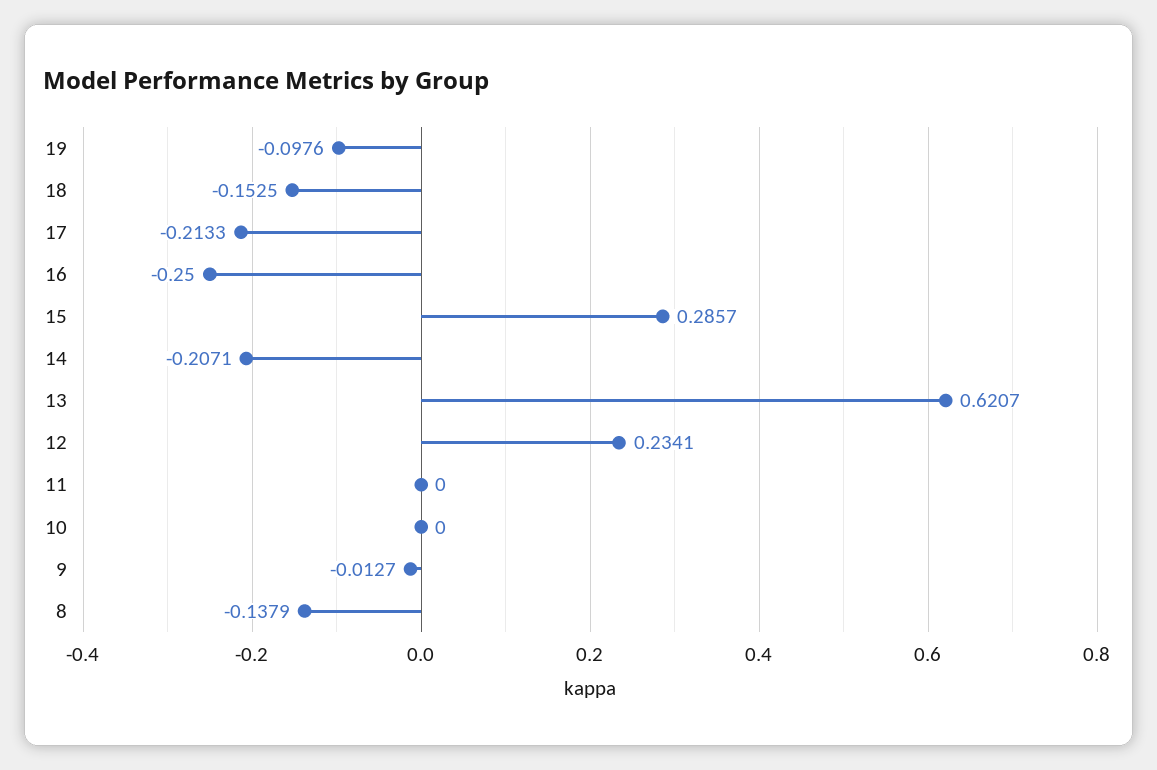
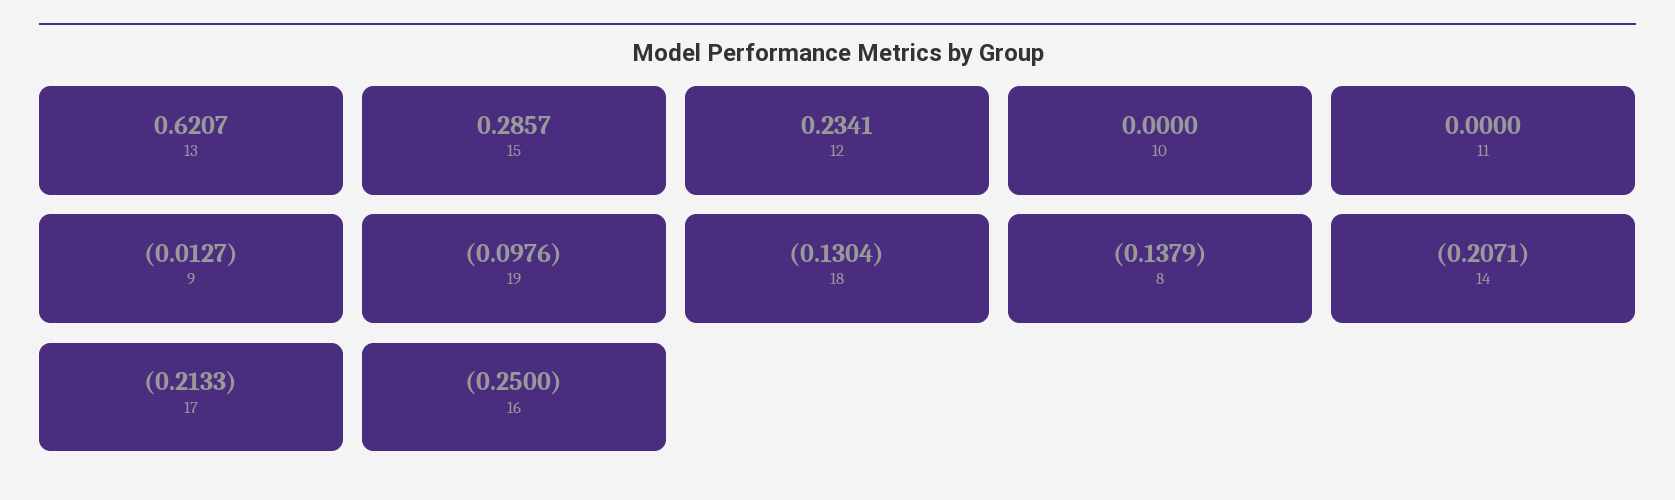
18: -0.1525 -> -0.1304

